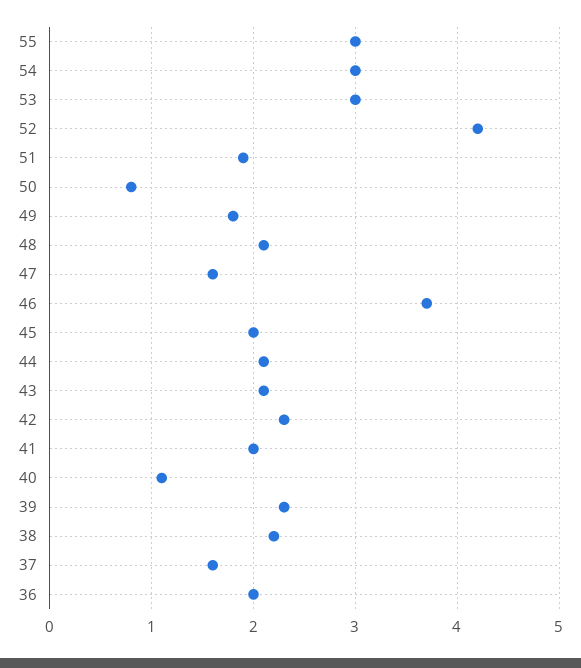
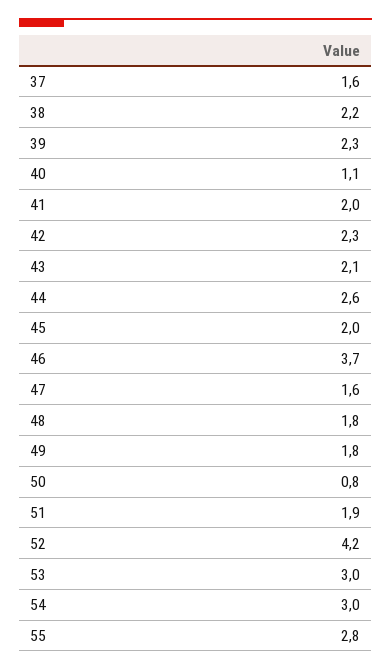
55: 3 -> 2.8
48: 2.1 -> 1.8
44: 2.1 -> 2.6
36: 2 -> none

